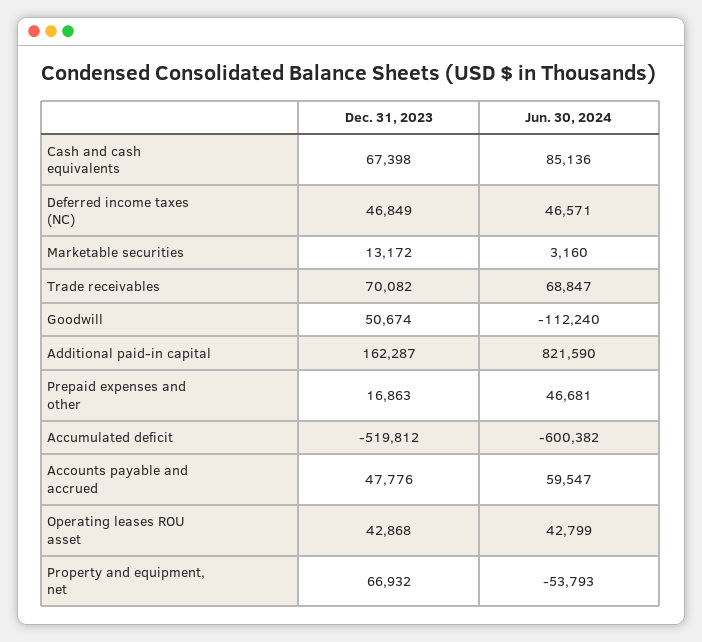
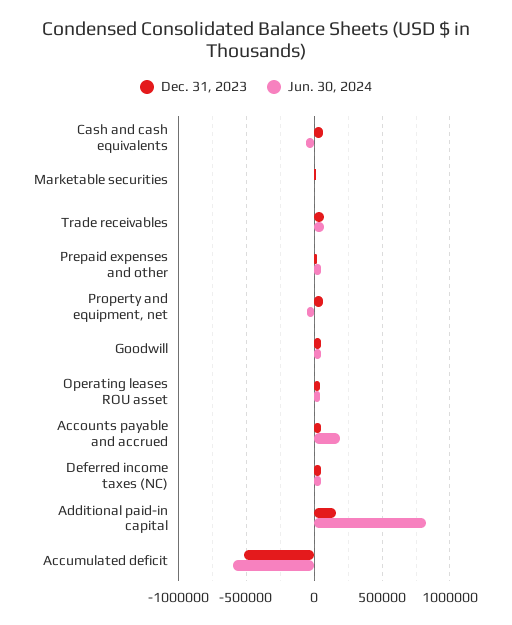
Jun. 30, 2024, Cash and cash equivalents: 85136 -> -50000
Jun. 30, 2024, Goodwill: -112240 -> 50000
Jun. 30, 2024, Accounts payable and accrued: 59547 -> 200000

